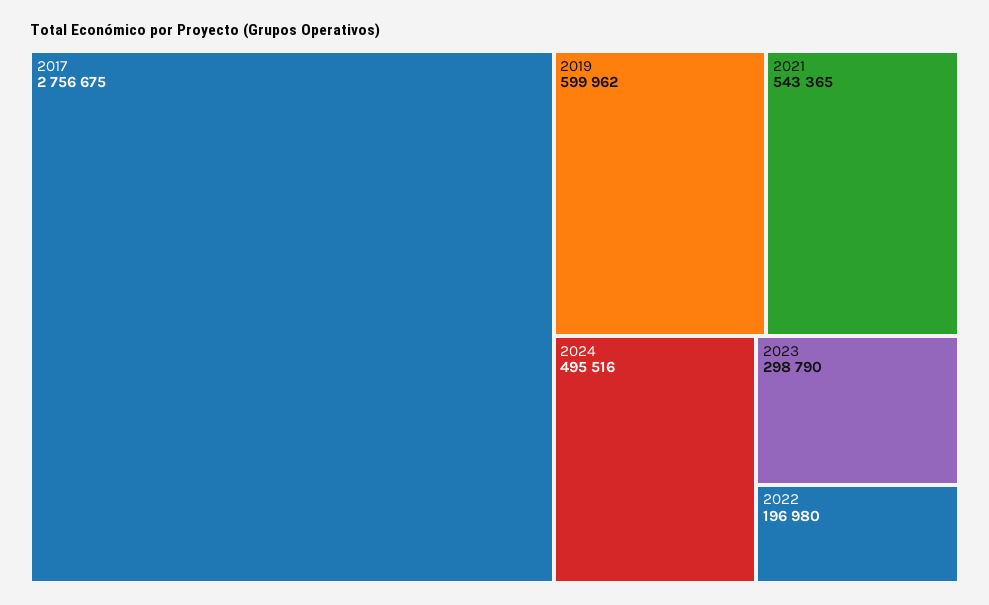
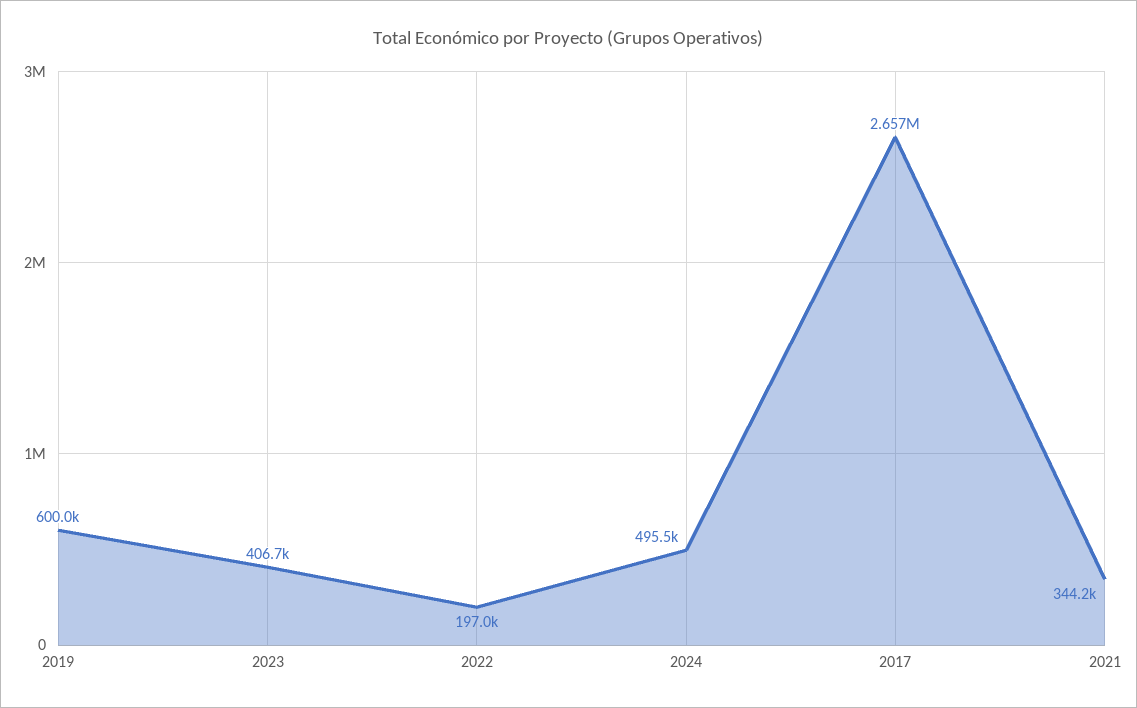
2017: 2756675 -> 2657000
2021: 543365 -> 344200
2023: 298790 -> 406700

